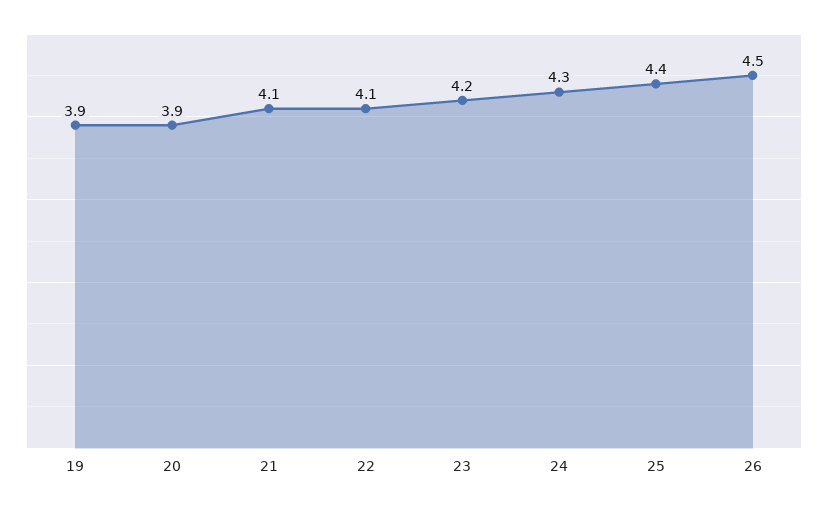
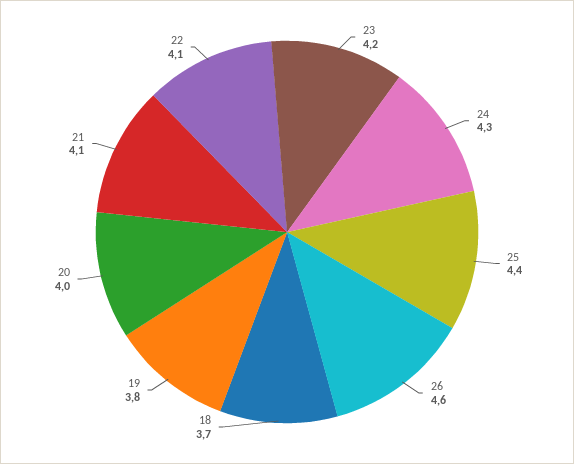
19: 3.9 -> 3.8
20: 3.9 -> 4
26: 4.5 -> 4.6
18: none -> 3.7

